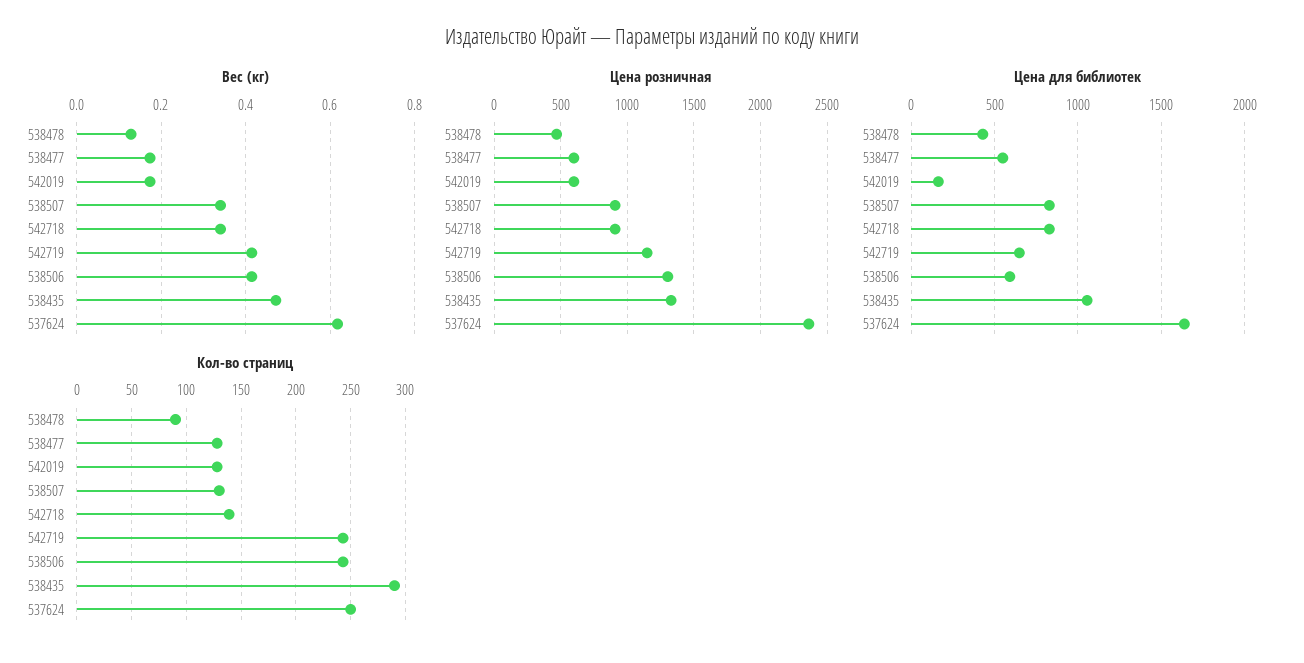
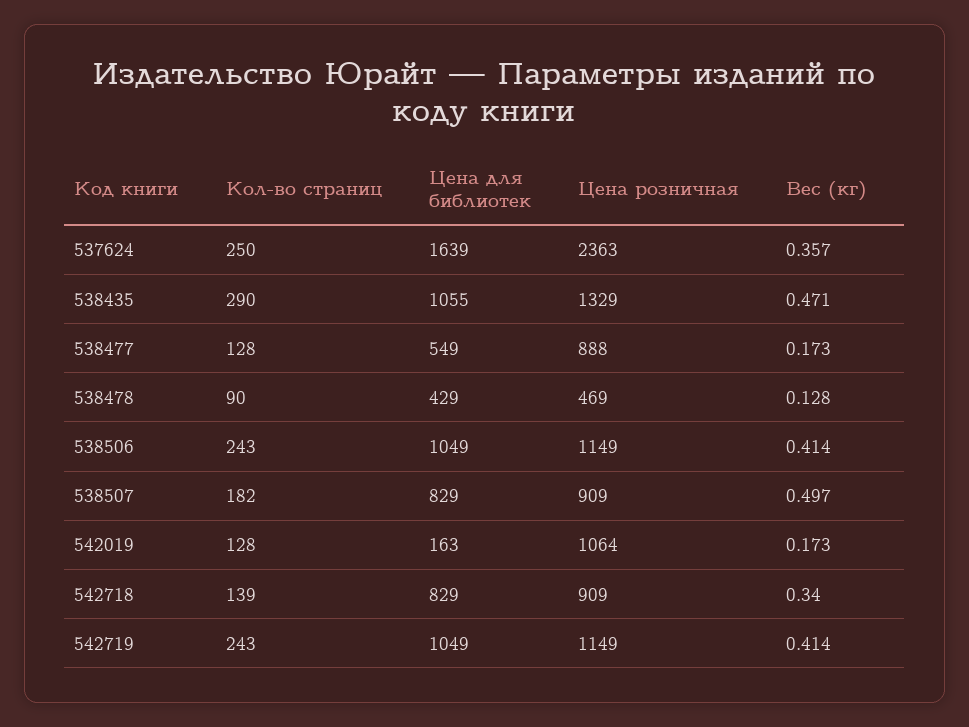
Вес (кг), 538507: 0.34 -> 0.497
Вес (кг), 537624: 0.62 -> 0.357
Цена розничная, 538477: 600 -> 888
Цена розничная, 542019: 600 -> 1064
Цена розничная, 538506: 1300 -> 1149
Цена для библиотек, 542719: 650 -> 1049
Цена для библиотек, 538506: 600 -> 1049
Кол-во страниц, 538507: 130 -> 182

